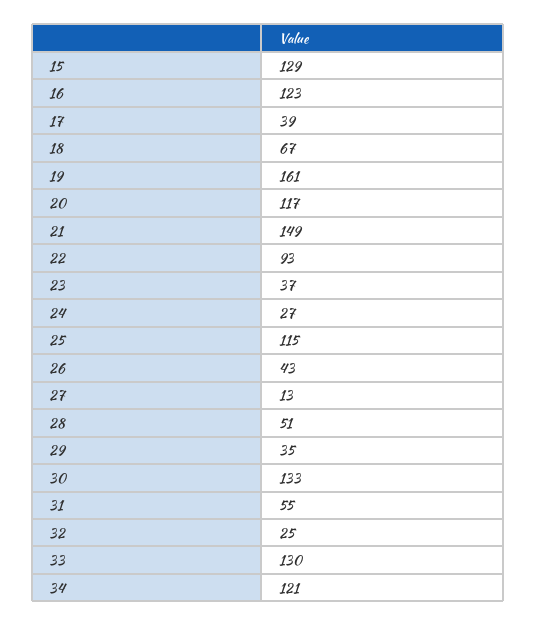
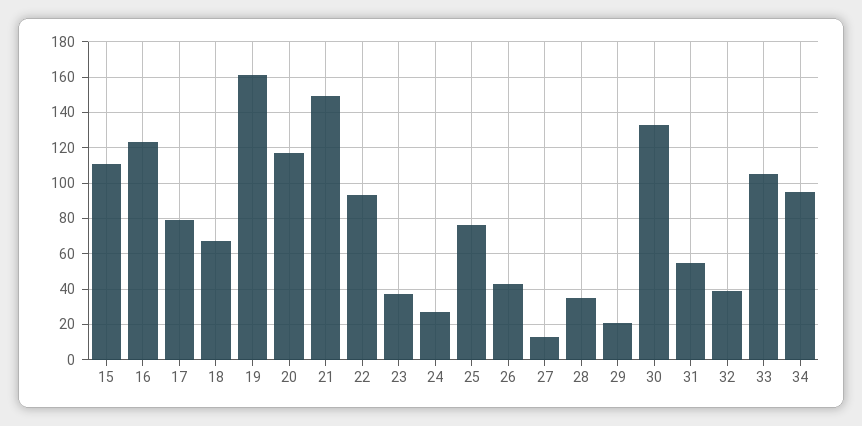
15: 129 -> 110
17: 39 -> 80
25: 115 -> 75
28: 51 -> 35
29: 35 -> 20
32: 25 -> 40
33: 130 -> 105
34: 121 -> 95

